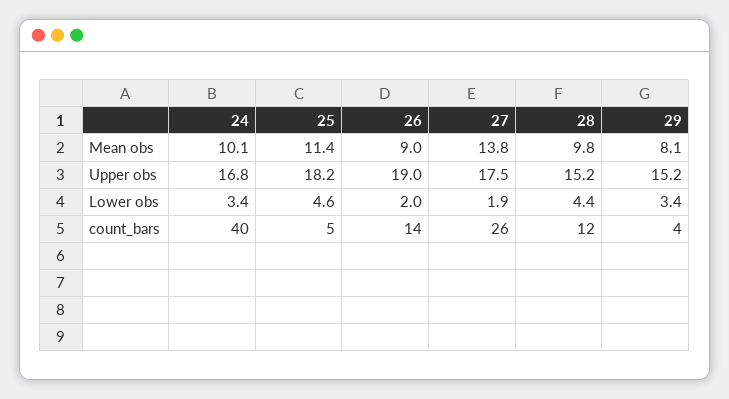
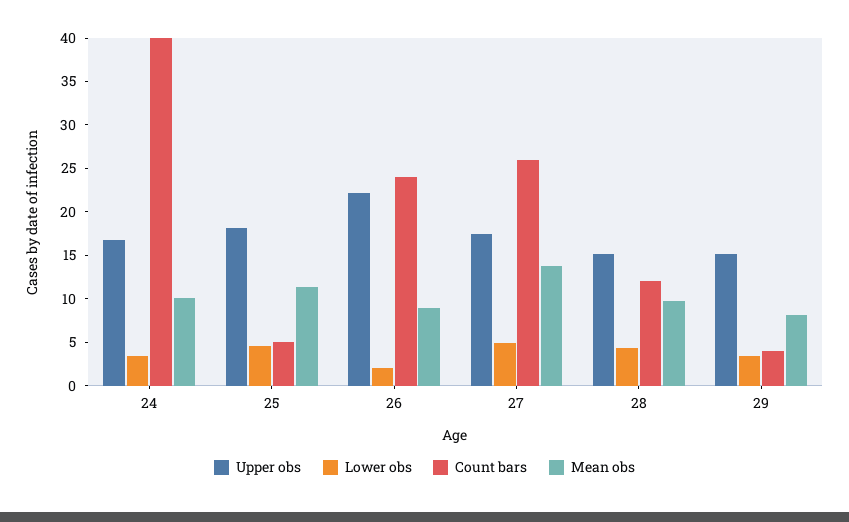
Upper obs, 26: 19 -> 22
Lower obs, 27: 1.9 -> 5
count_bars, 26: 14 -> 24

